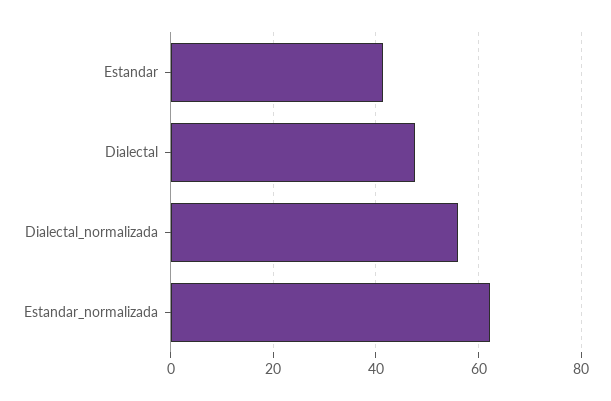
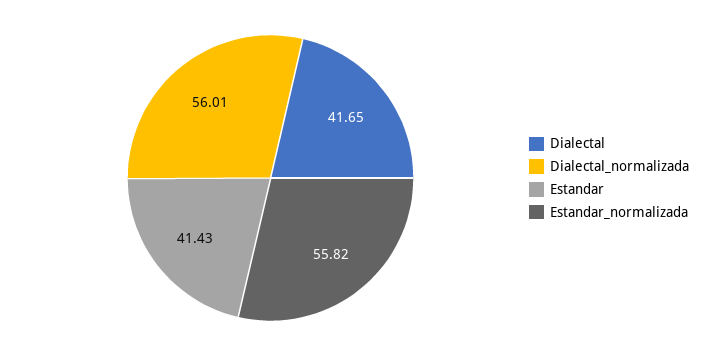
Dialectal: 48 -> 41.65
Estandar_normalizada: 62 -> 55.82

